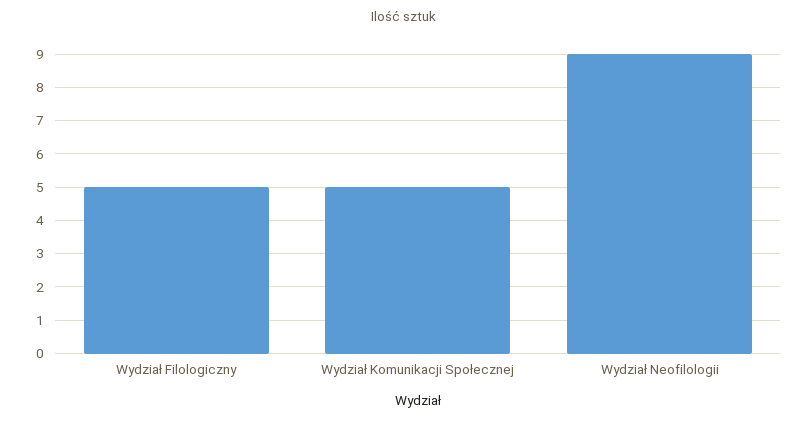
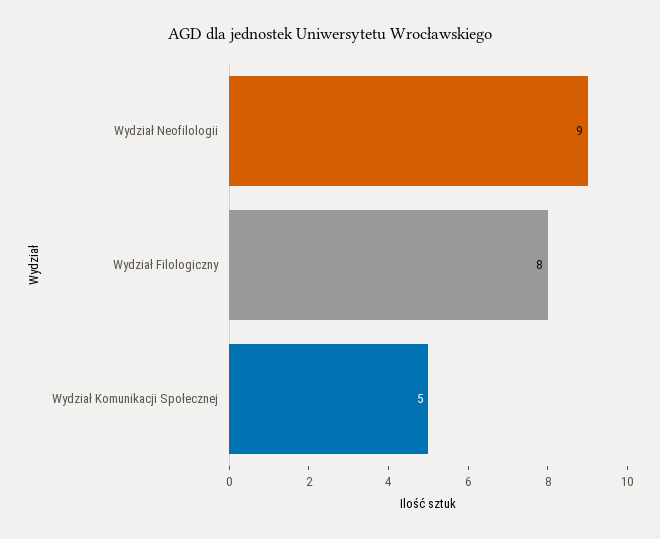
Wydział Filologiczny: 5 -> 8

